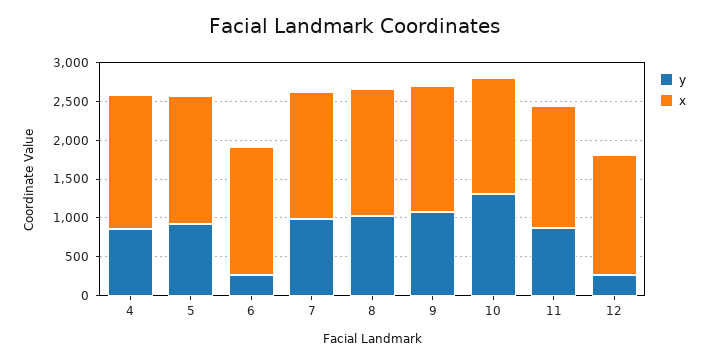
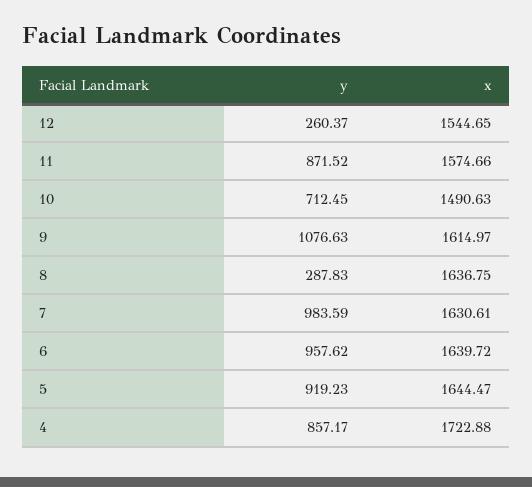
y, 6: 250 -> 957.62
y, 8: 1000 -> 287.83
y, 10: 1250 -> 712.45

